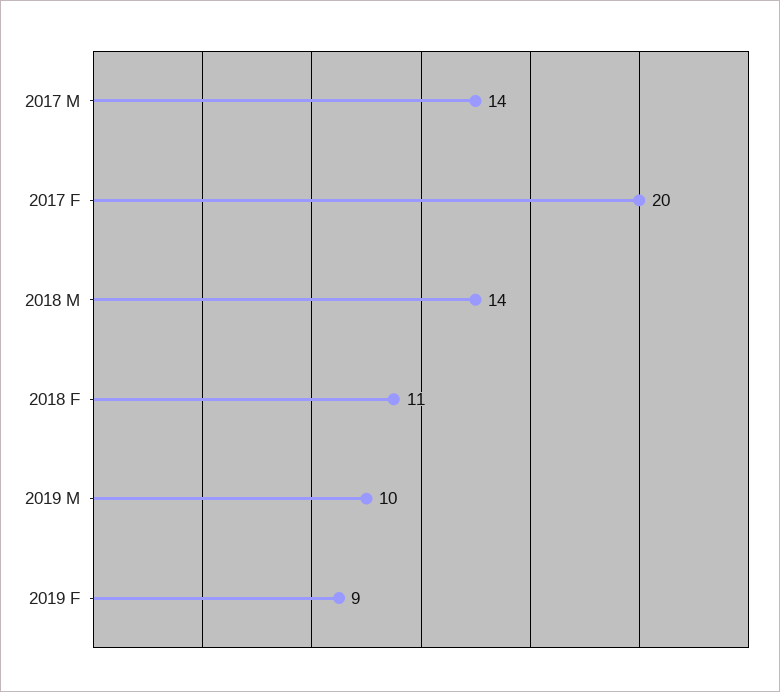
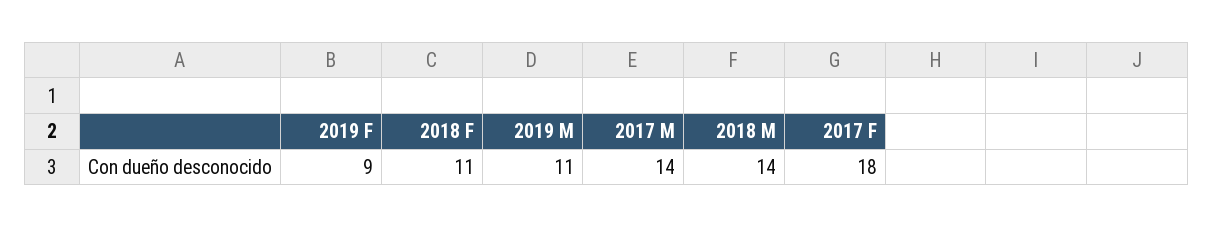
2017 F: 20 -> 18
2019 M: 10 -> 11

